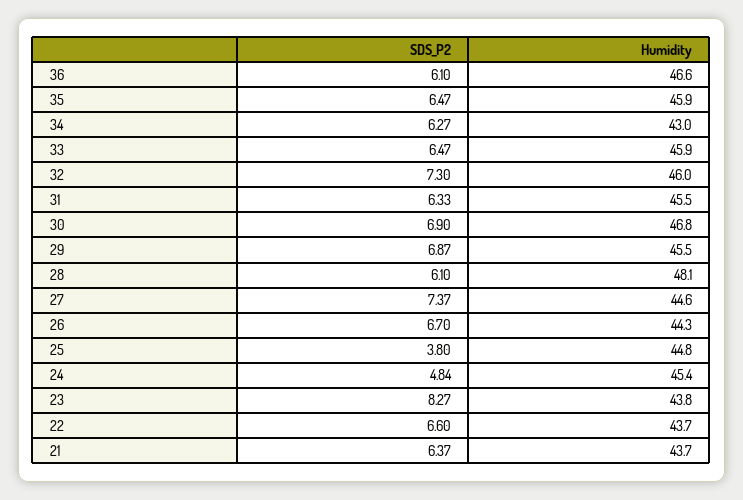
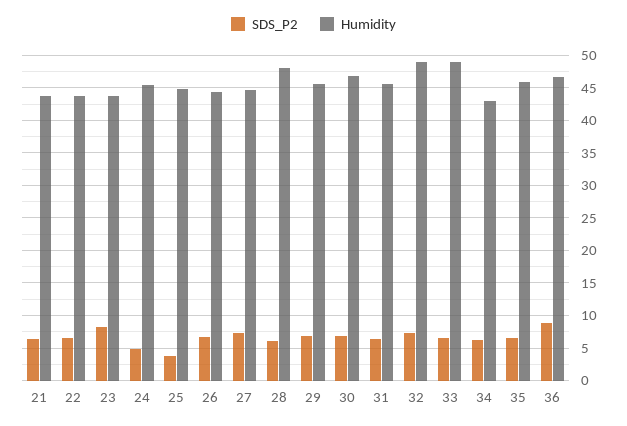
SDS_P2, 36: 6.1 -> 9
Humidity, 33: 45.9 -> 49
Humidity, 32: 46 -> 49

